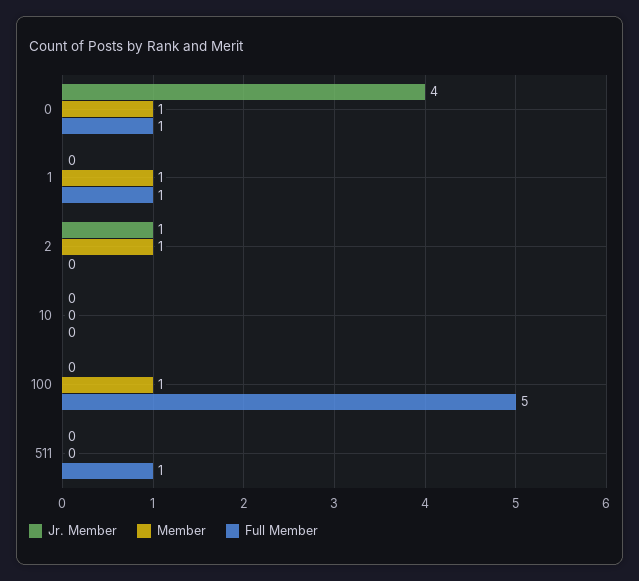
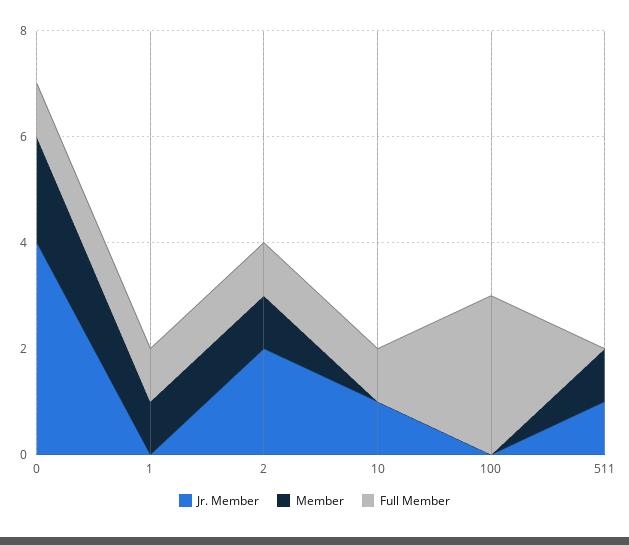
Member, 0: 1 -> 2
Jr. Member, 2: 1 -> 2
Full Member, 2: 0 -> 1
Jr. Member, 10: 0 -> 1
Full Member, 10: 0 -> 1
Member, 100: 1 -> 0
Full Member, 100: 5 -> 3
Jr. Member, 511: 0 -> 1
Member, 511: 0 -> 1
Full Member, 511: 1 -> 0

